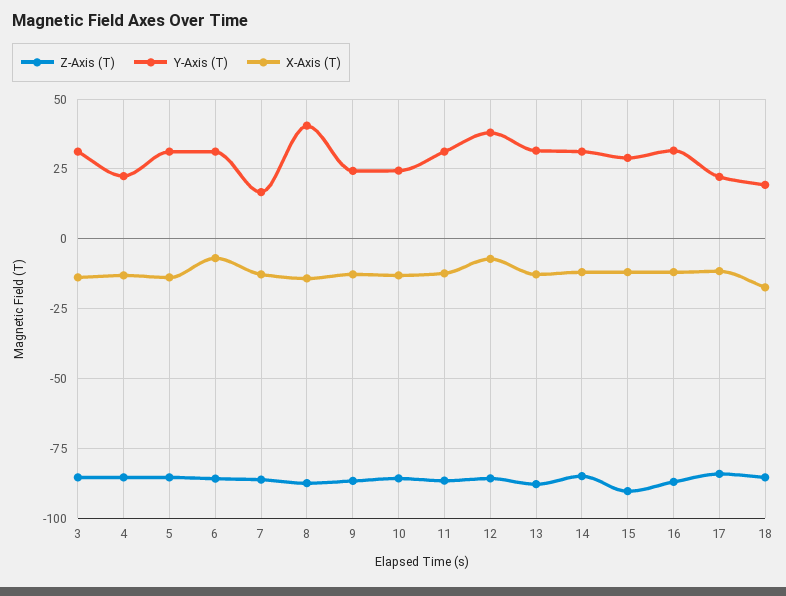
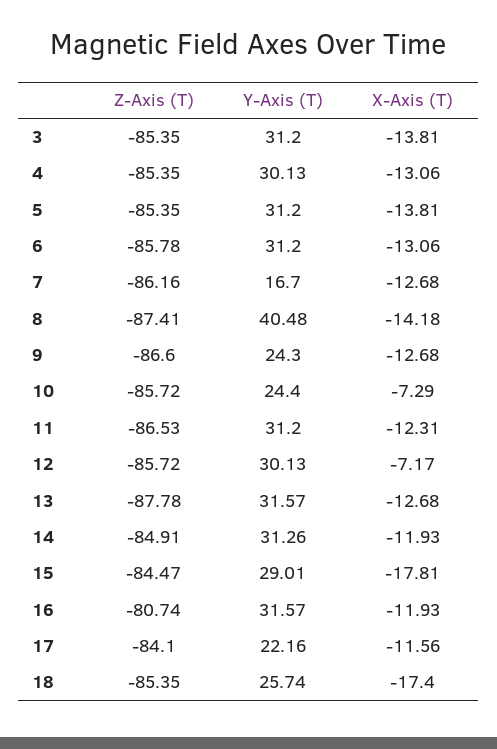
Y-Axis (T), 4: 22.5 -> 30.13
X-Axis (T), 6: -7.5 -> -13.06
X-Axis (T), 10: -12.5 -> -7.29
Y-Axis (T), 12: 37.5 -> 30.13
Z-Axis (T), 15: -90 -> -84.47
X-Axis (T), 15: -12.5 -> -17.81
Z-Axis (T), 16: -87.5 -> -80.74
Y-Axis (T), 18: 20 -> 25.74

